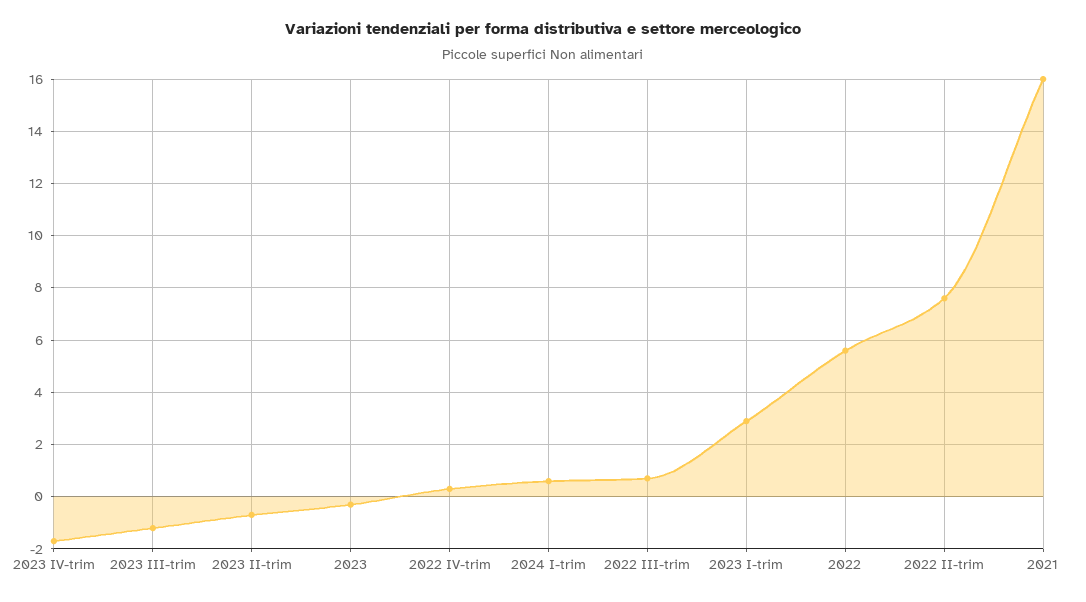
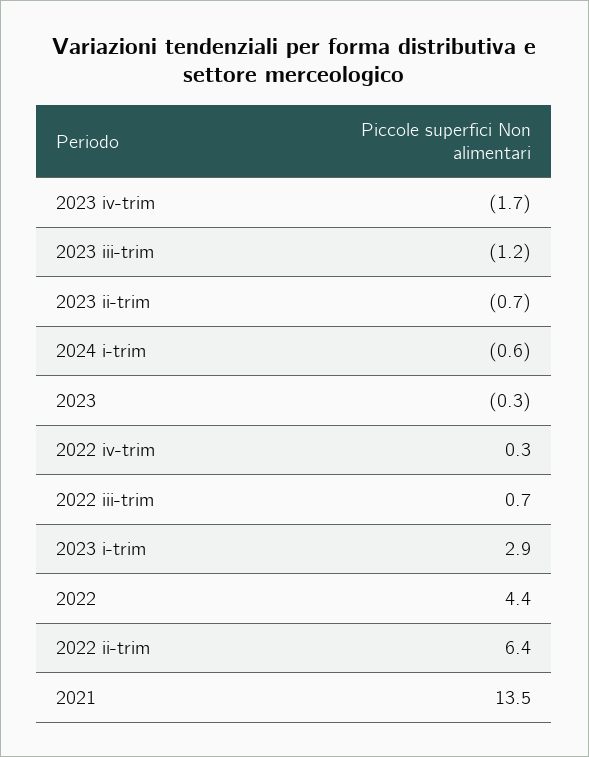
2024 I-trim: 0.5 -> -0.6
2022: 5.5 -> 4.4
2022 II-trim: 7.5 -> 6.4
2021: 16 -> 13.5

